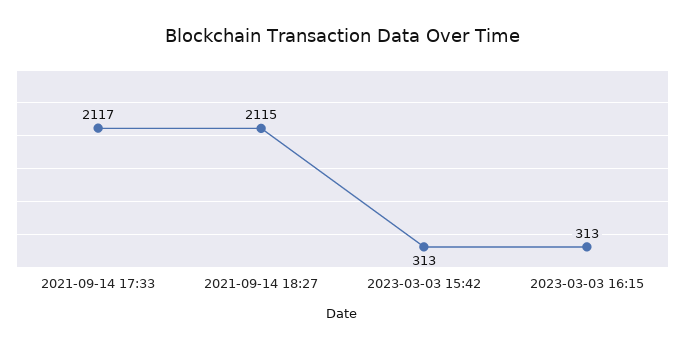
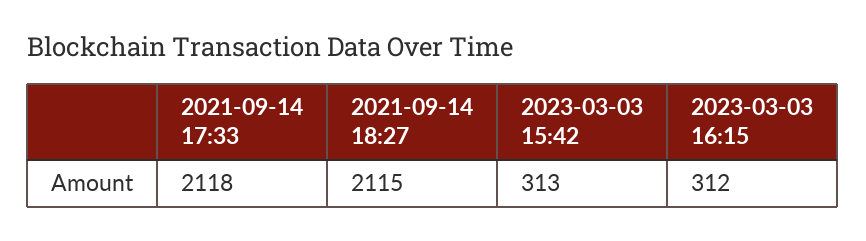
2021-09-14 17:33: 2117 -> 2118
2023-03-03 16:15: 313 -> 312

